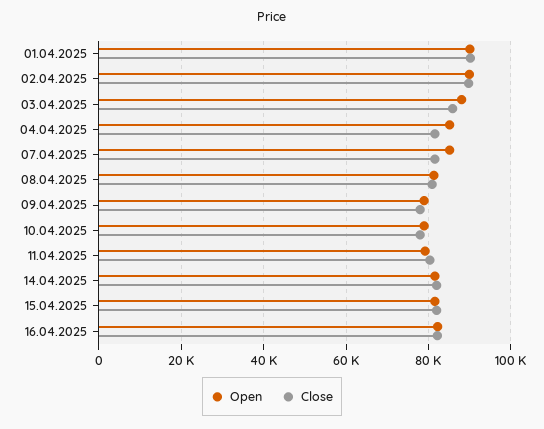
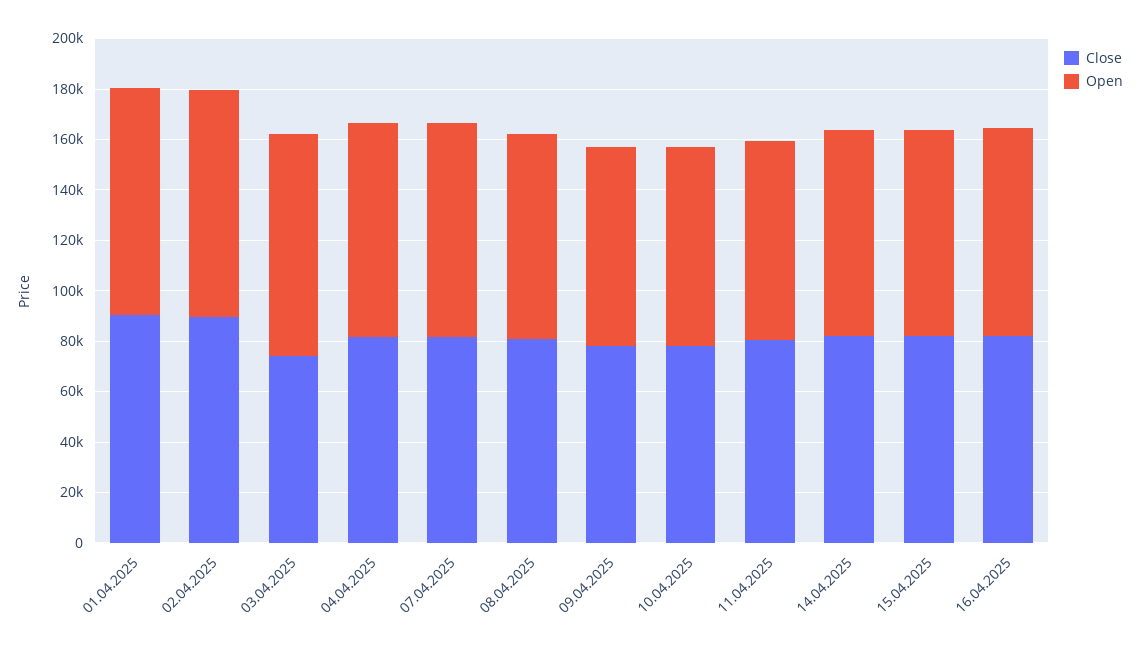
Close, 03.04.2025: 86000 -> 75000

